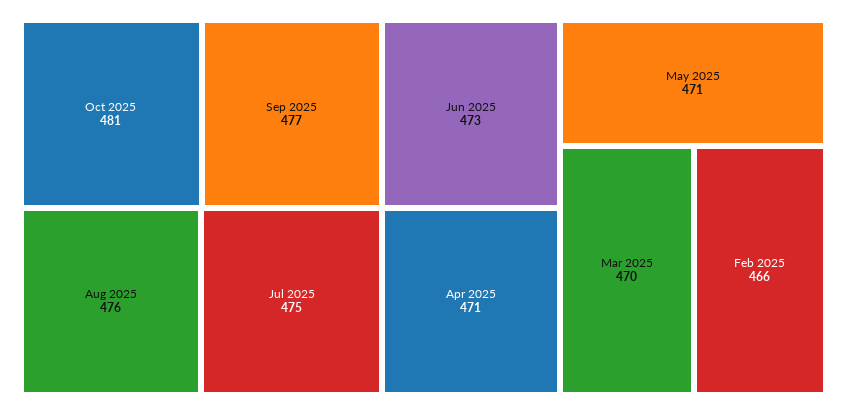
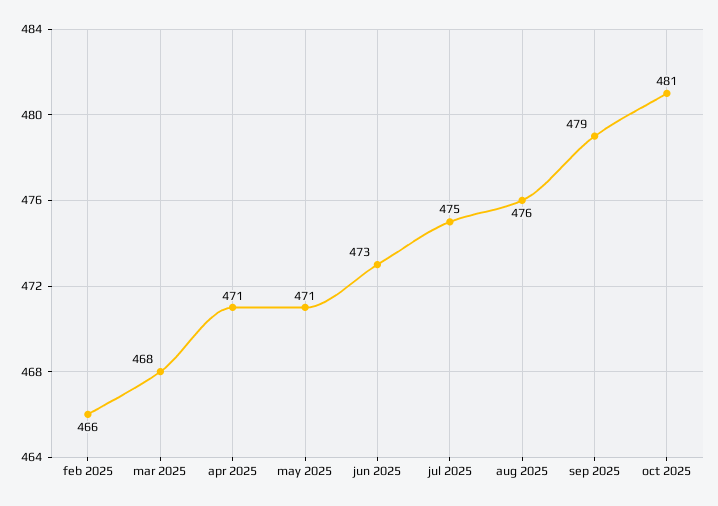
Sep 2025: 477 -> 479
Mar 2025: 470 -> 468

